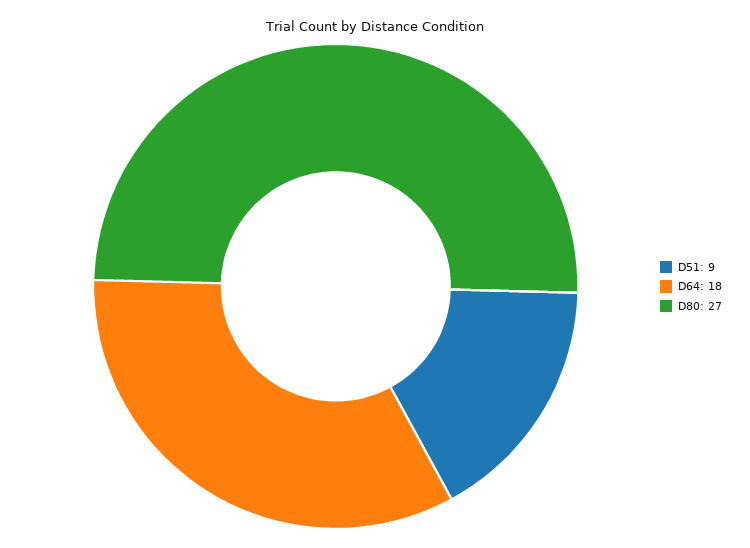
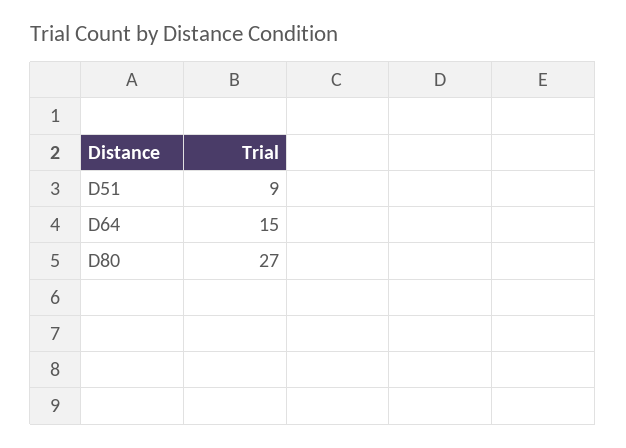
D64: 18 -> 15

